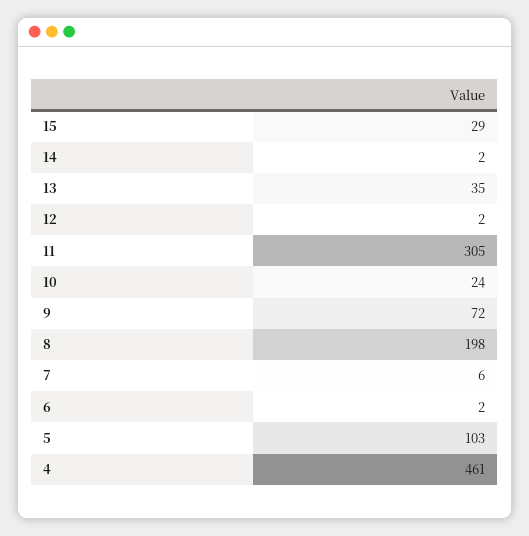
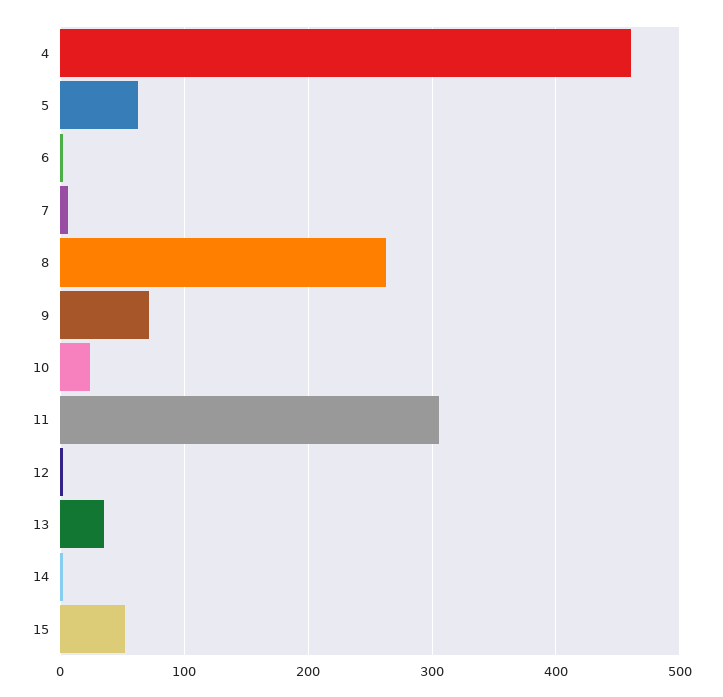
15: 29 -> 50
8: 198 -> 260
5: 103 -> 60

